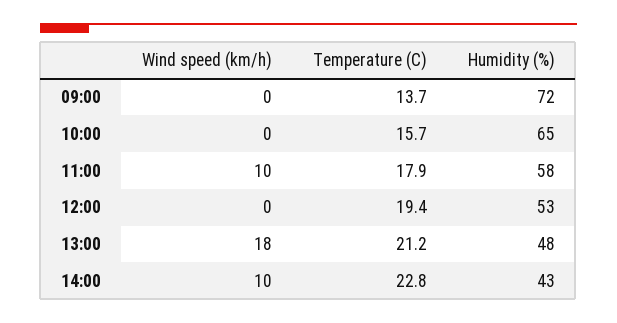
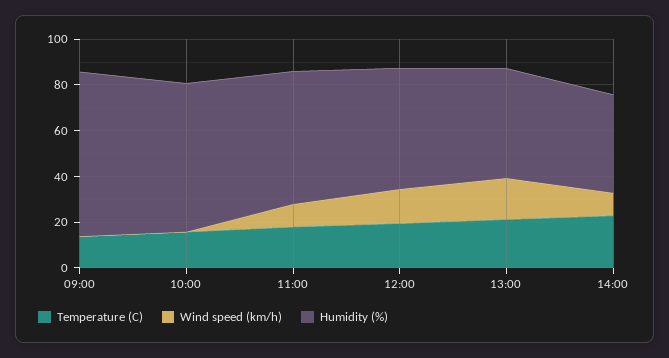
Wind speed (km/h), 12:00: 0 -> 15

